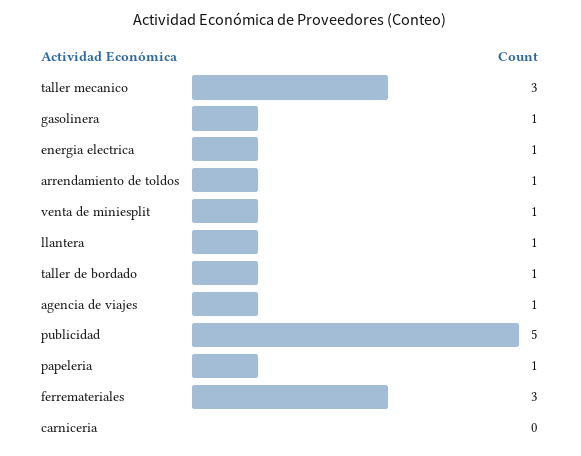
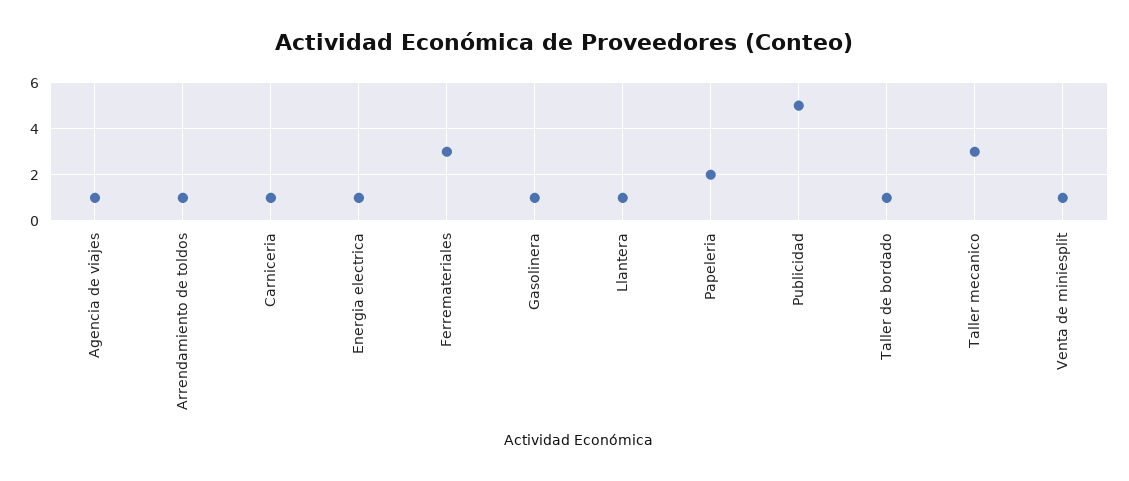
papeleria: 1 -> 2
carniceria: 0 -> 1

